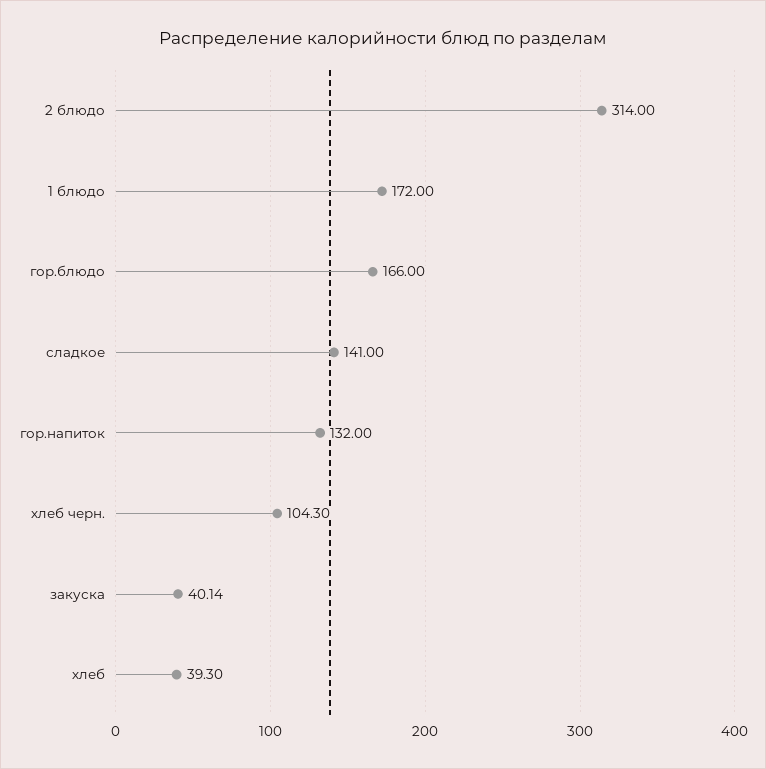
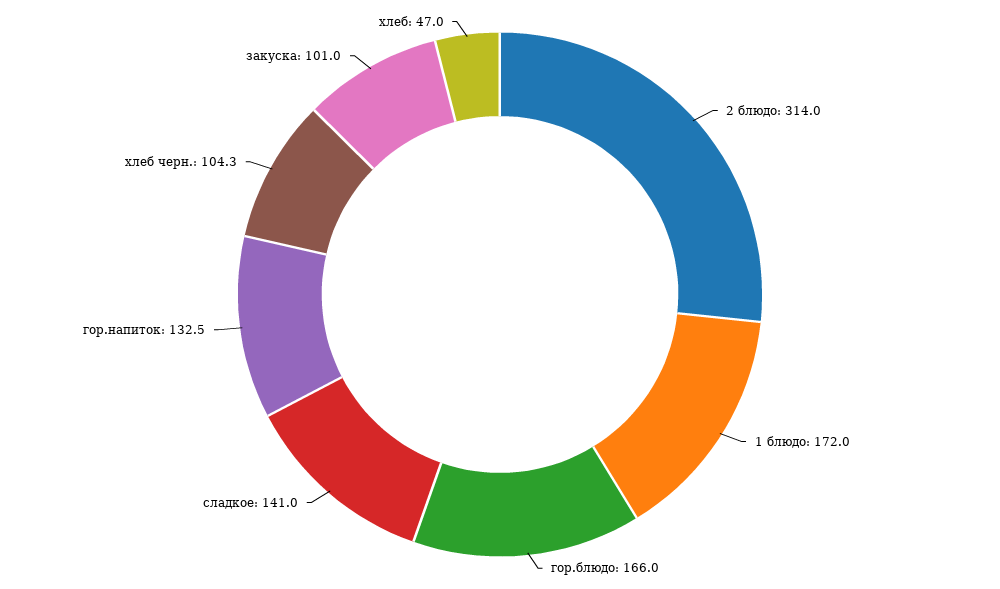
гор.напиток: 132 -> 132.5
закуска: 40.14 -> 101
хлеб: 39.3 -> 47

